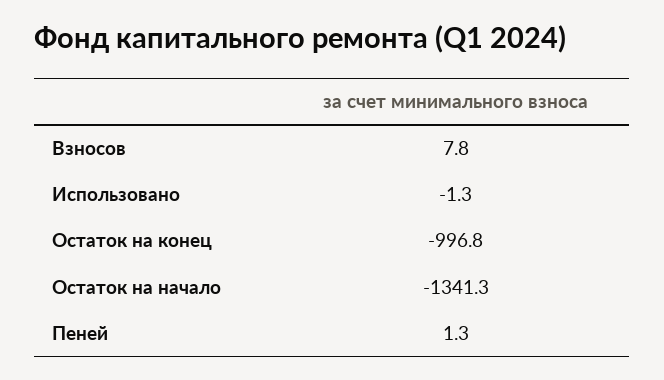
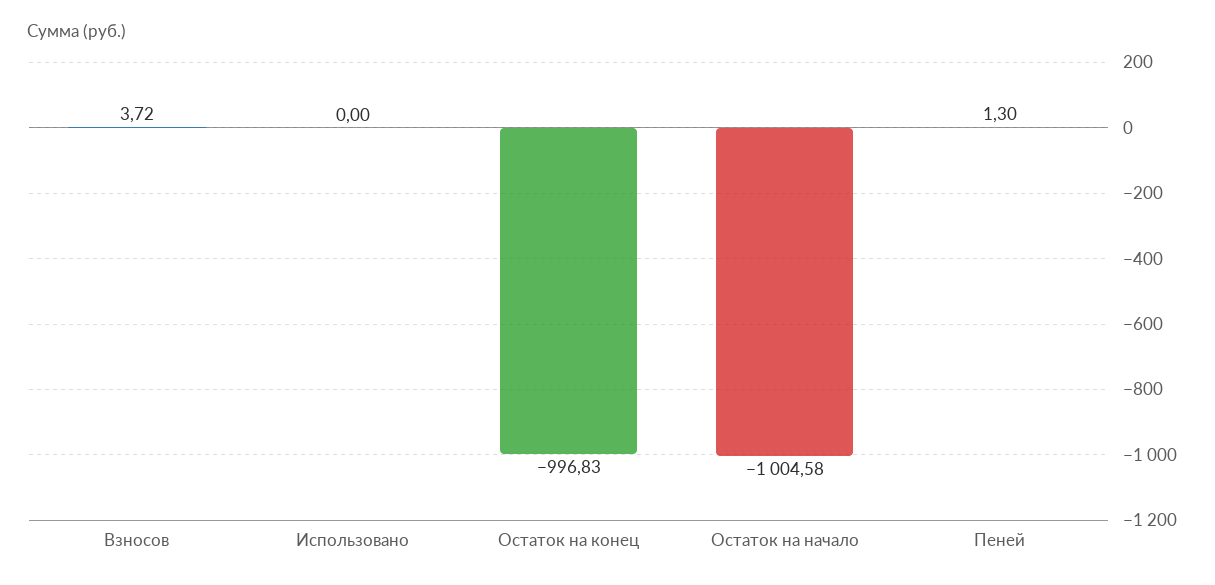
Взносов: 7.8 -> 3.72
Использовано: -1.3 -> 0
Остаток на начало: -1341.3 -> -1004.58

